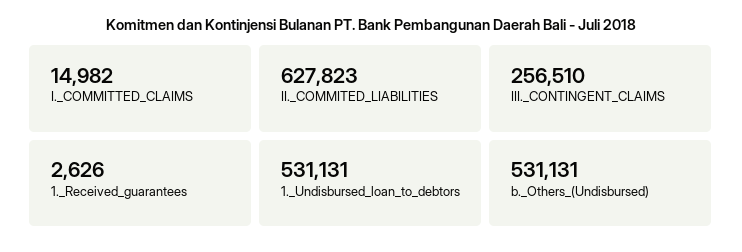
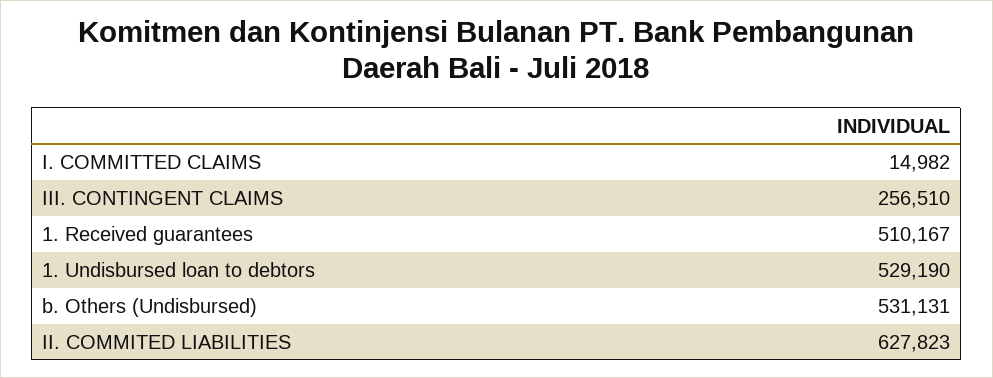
1._Received_guarantees: 2626 -> 510167
1._Undisbursed_loan_to_debtors: 531131 -> 529190

